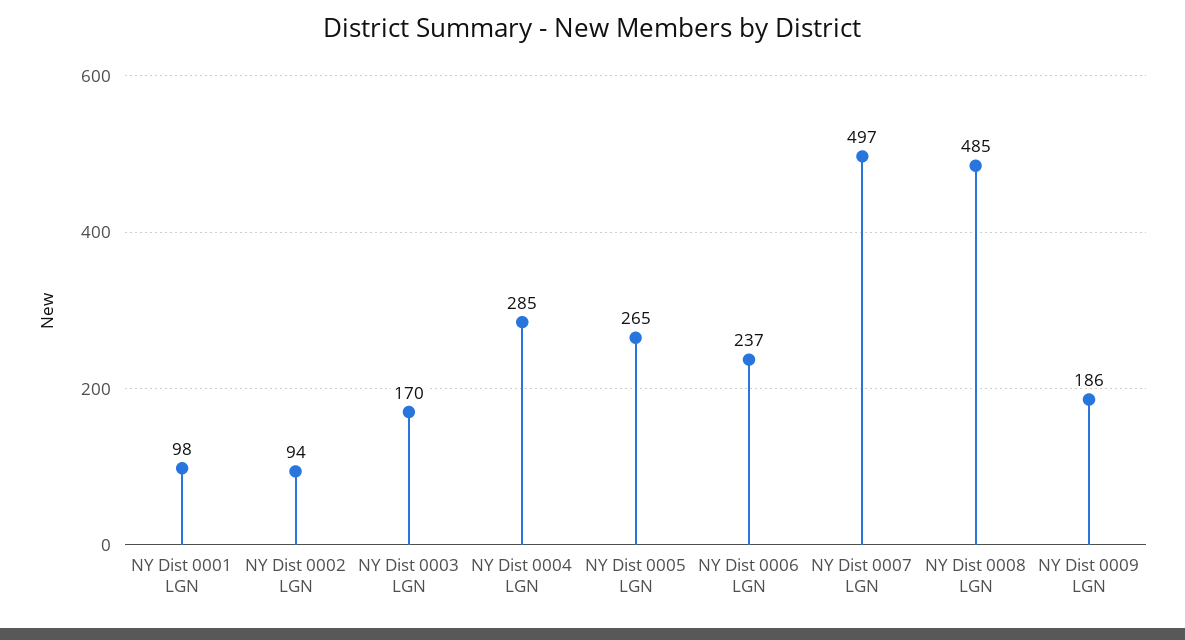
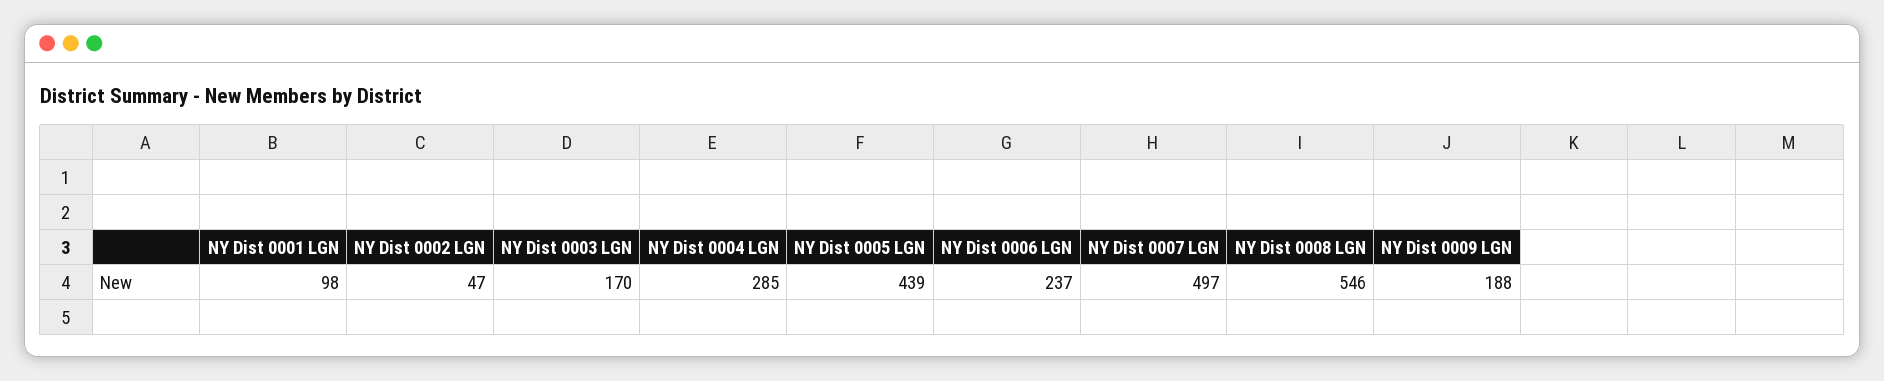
NY Dist 0002 LGN: 94 -> 47
NY Dist 0005 LGN: 265 -> 439
NY Dist 0008 LGN: 485 -> 546
NY Dist 0009 LGN: 186 -> 188

